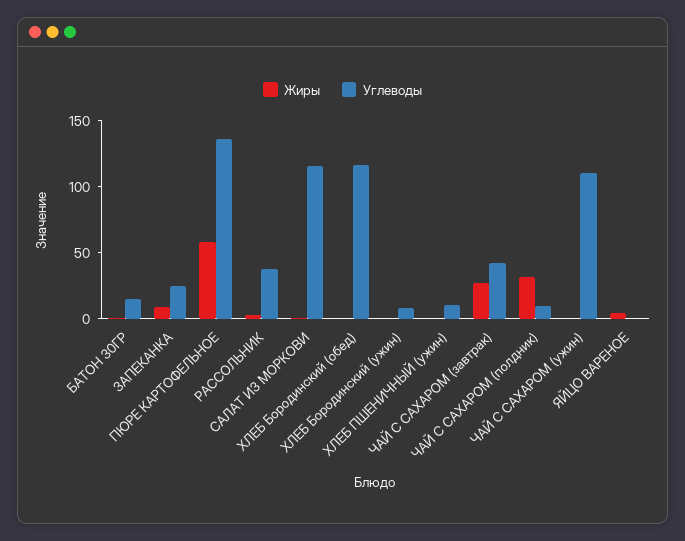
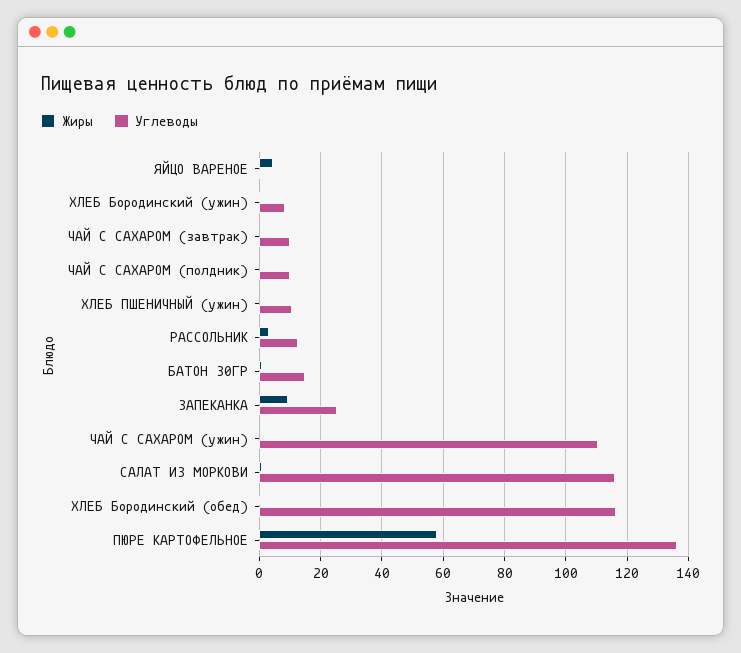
Углеводы, РАССОЛЬНИК: 40 -> 12
Жиры, ЧАЙ С САХАРОМ (завтрак): 30 -> 0
Углеводы, ЧАЙ С САХАРОМ (завтрак): 40 -> 10
Жиры, ЧАЙ С САХАРОМ (полдник): 30 -> 0

